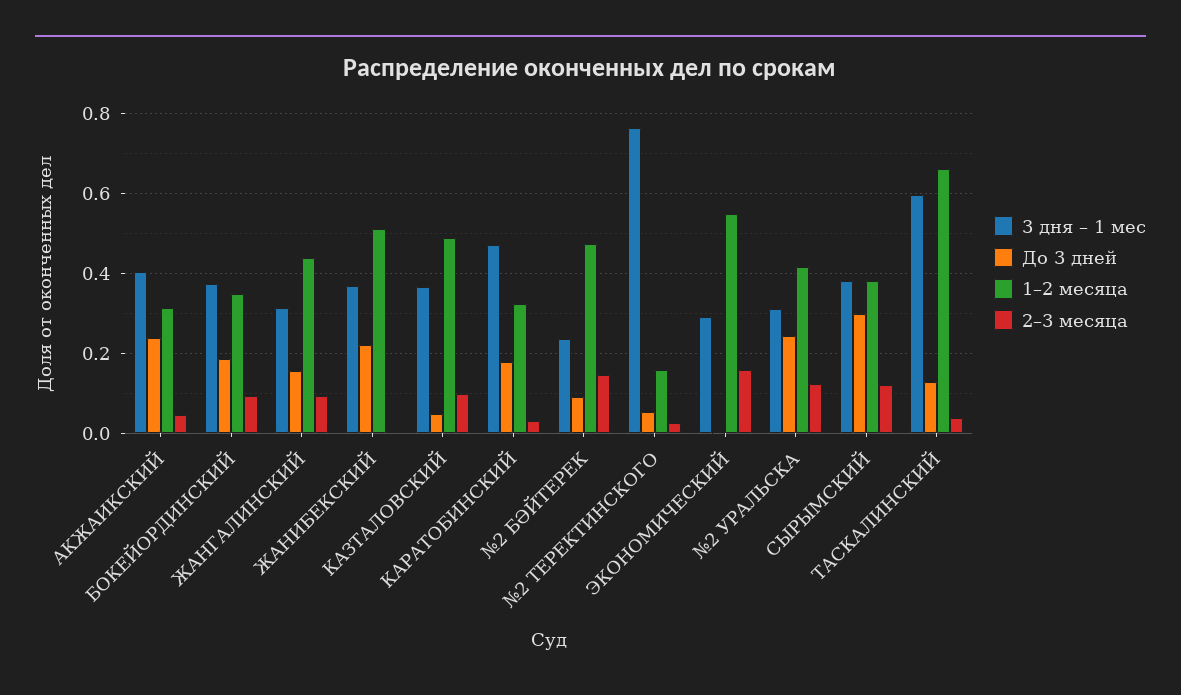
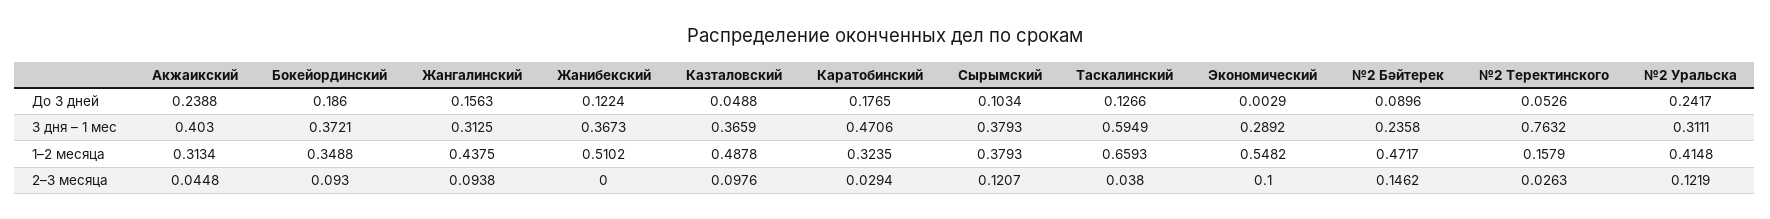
До 3 дней, ЖАНИБЕКСКИЙ: 0.22 -> 0.1224
2–3 месяца, ЭКОНОМИЧЕСКИЙ: 0.16 -> 0.1
До 3 дней, СЫРЫМСКИЙ: 0.3 -> 0.1034

